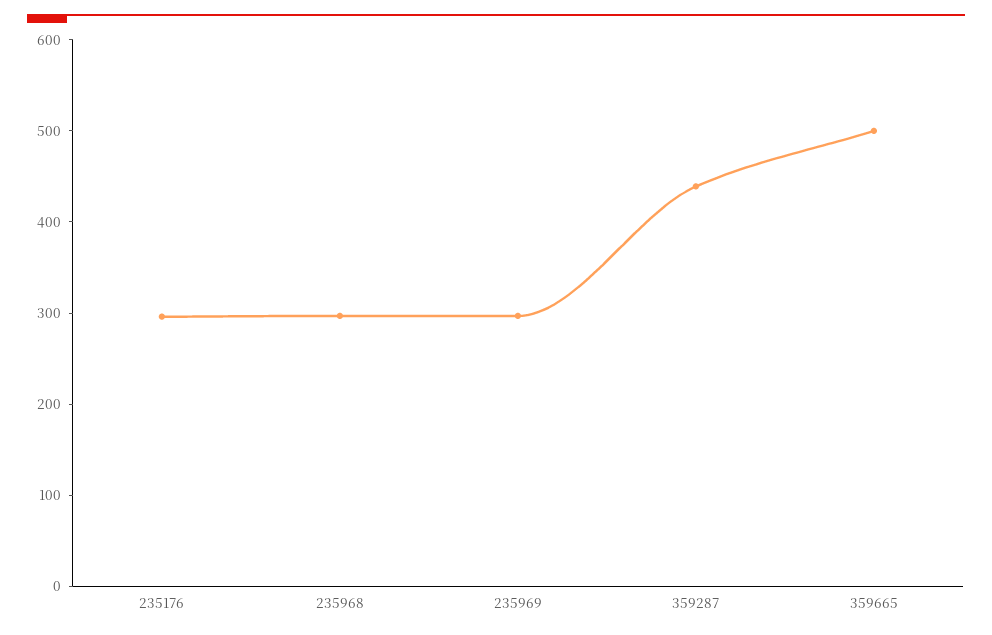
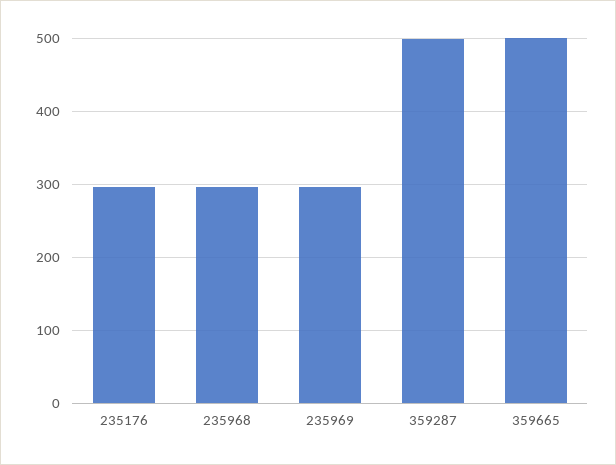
359287: 440 -> 500

